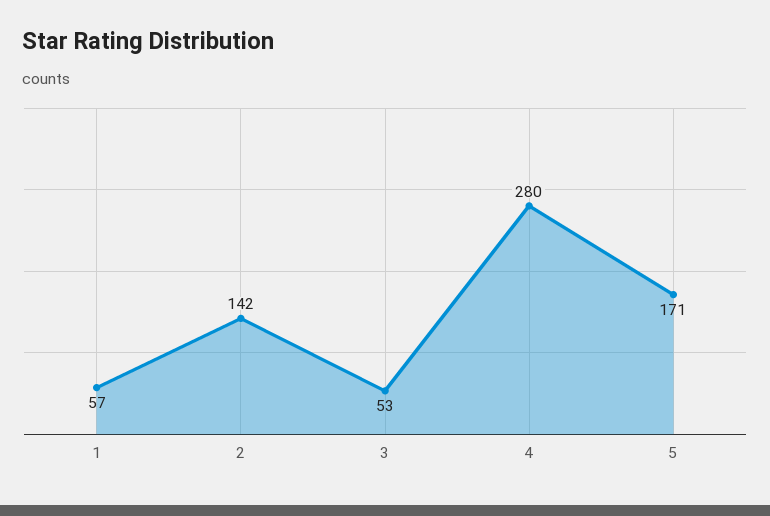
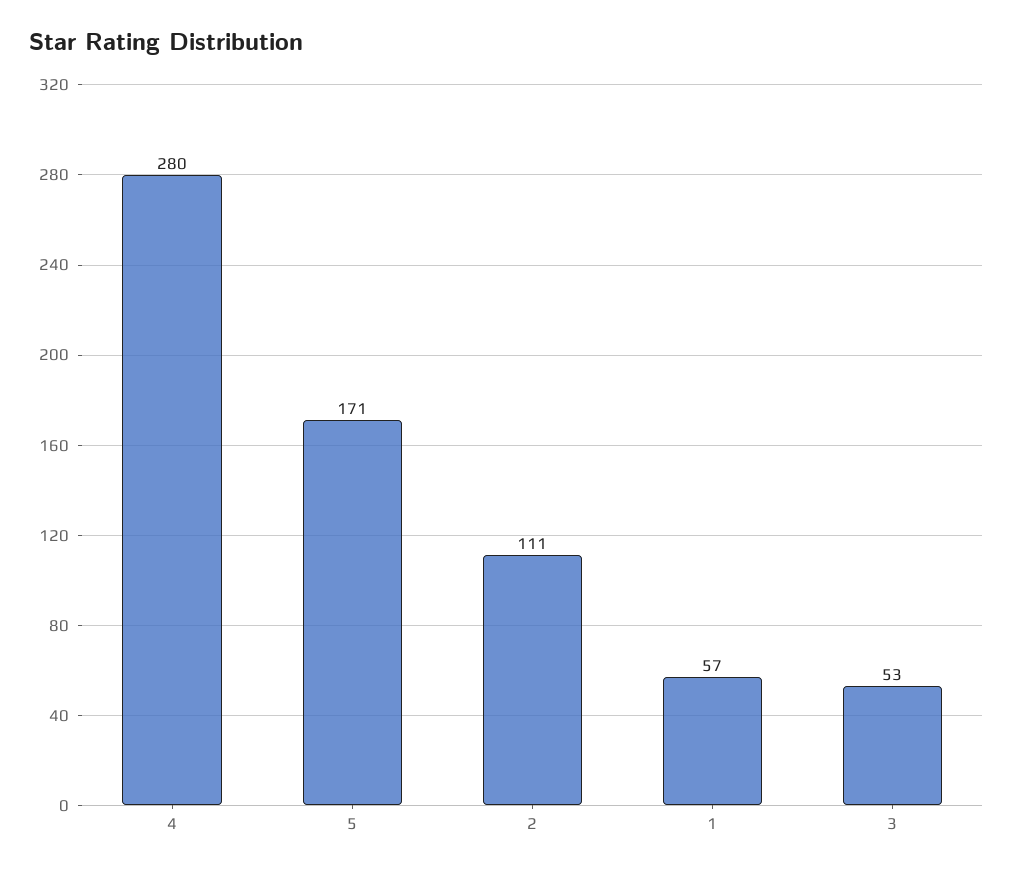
2: 142 -> 111

